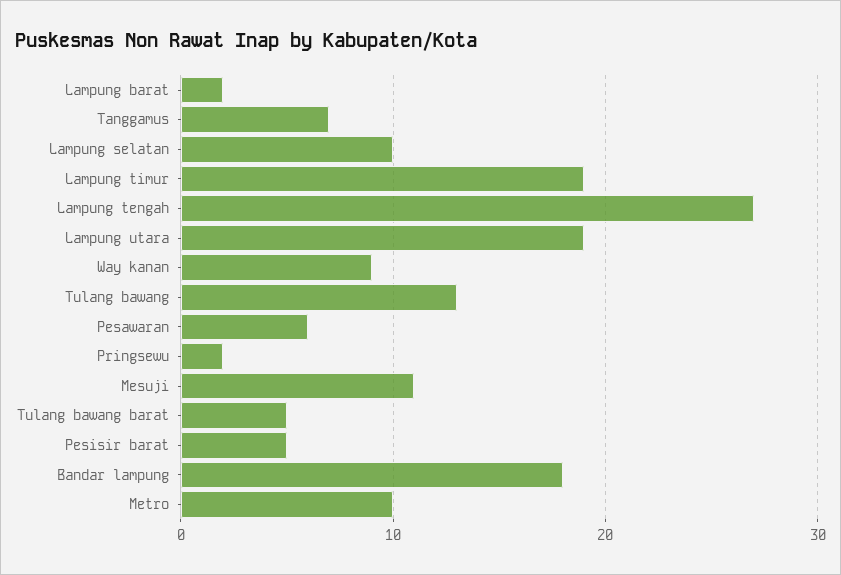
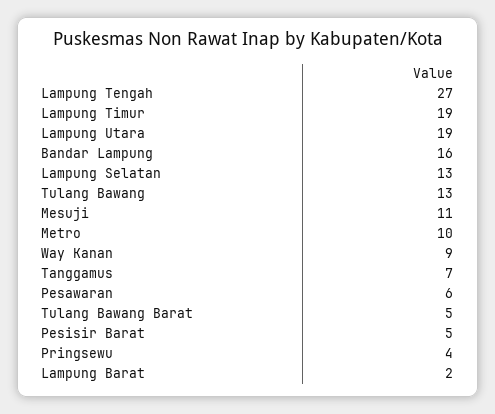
Lampung selatan: 10 -> 13
Pringsewu: 2 -> 4
Bandar lampung: 18 -> 16

